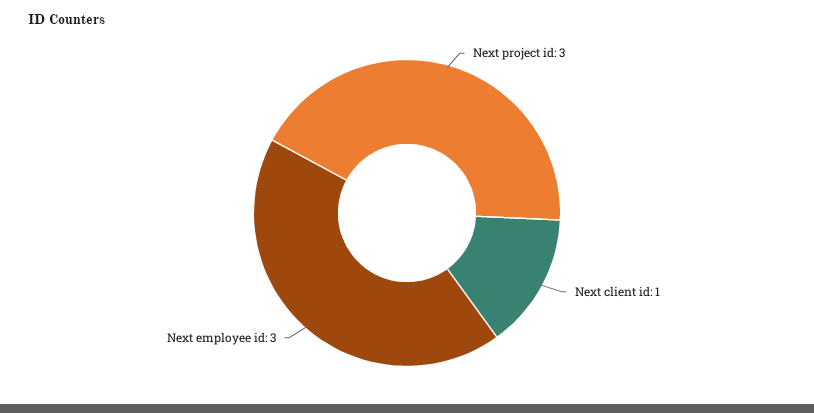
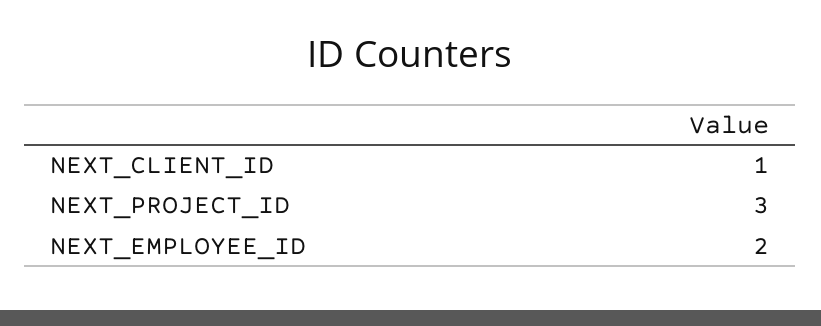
Next employee id: 3 -> 2

